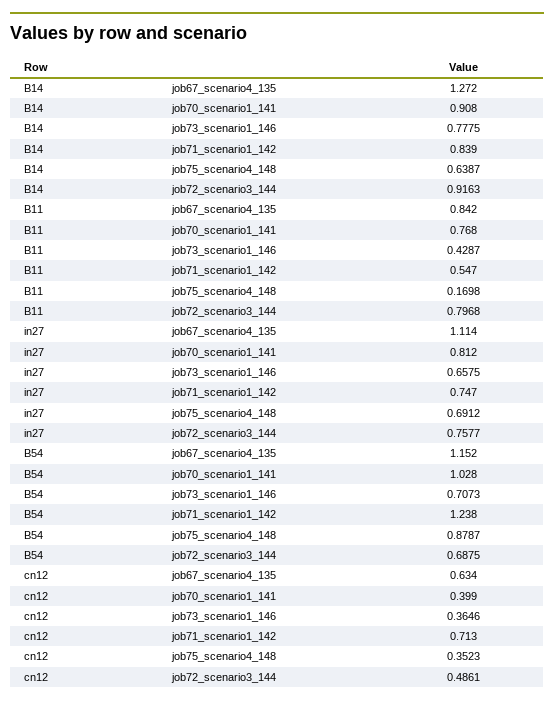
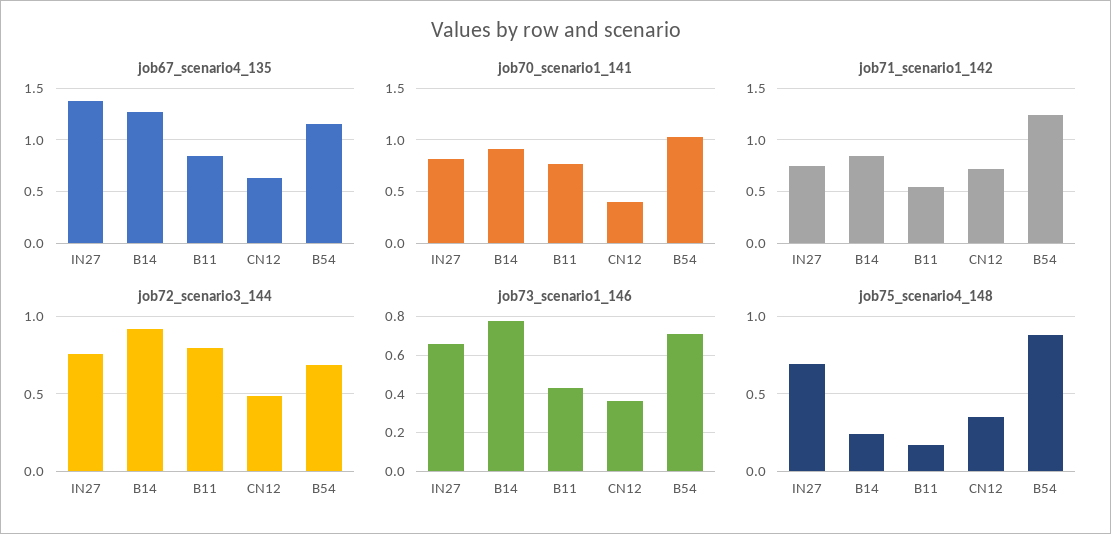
job75_scenario4_148, B14: 0.6387 -> 0.25
job67_scenario4_135, in27: 1.114 -> 1.4

